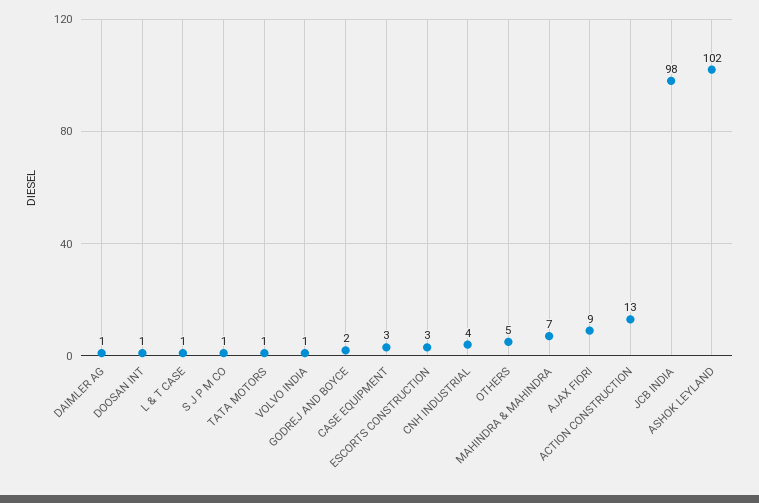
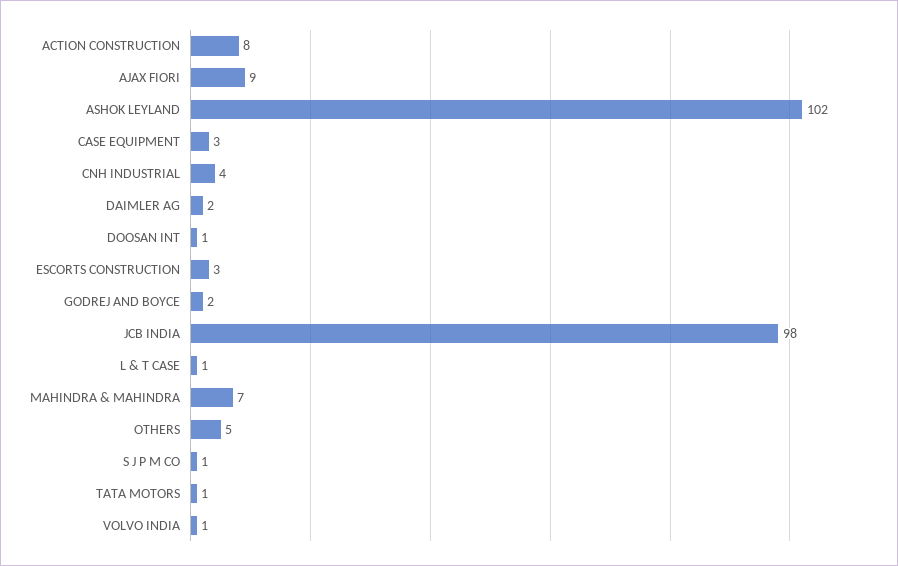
DAIMLER AG: 1 -> 2
ACTION CONSTRUCTION: 13 -> 8

